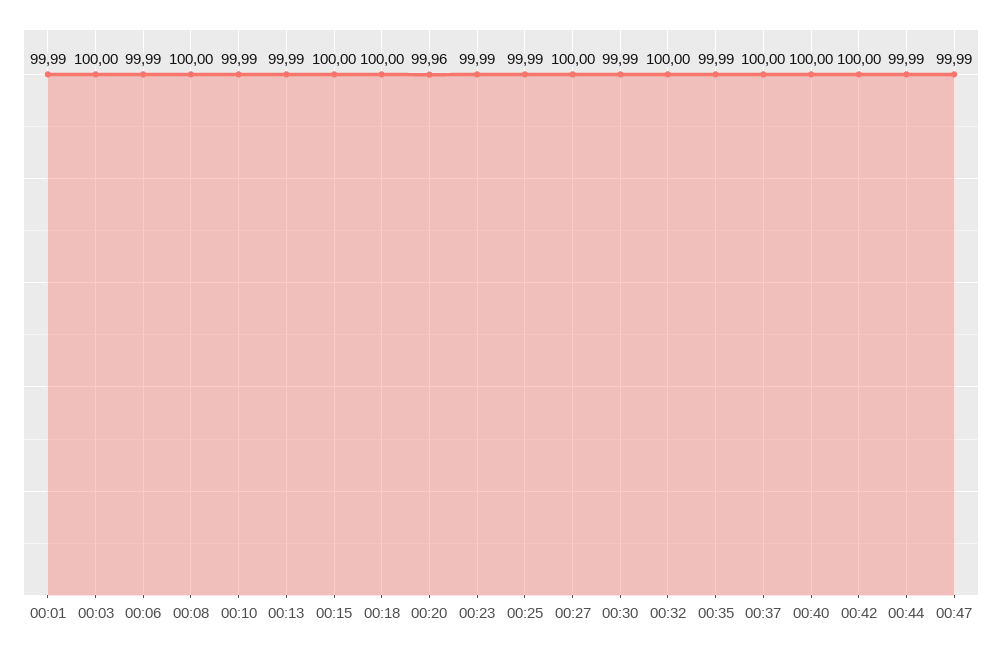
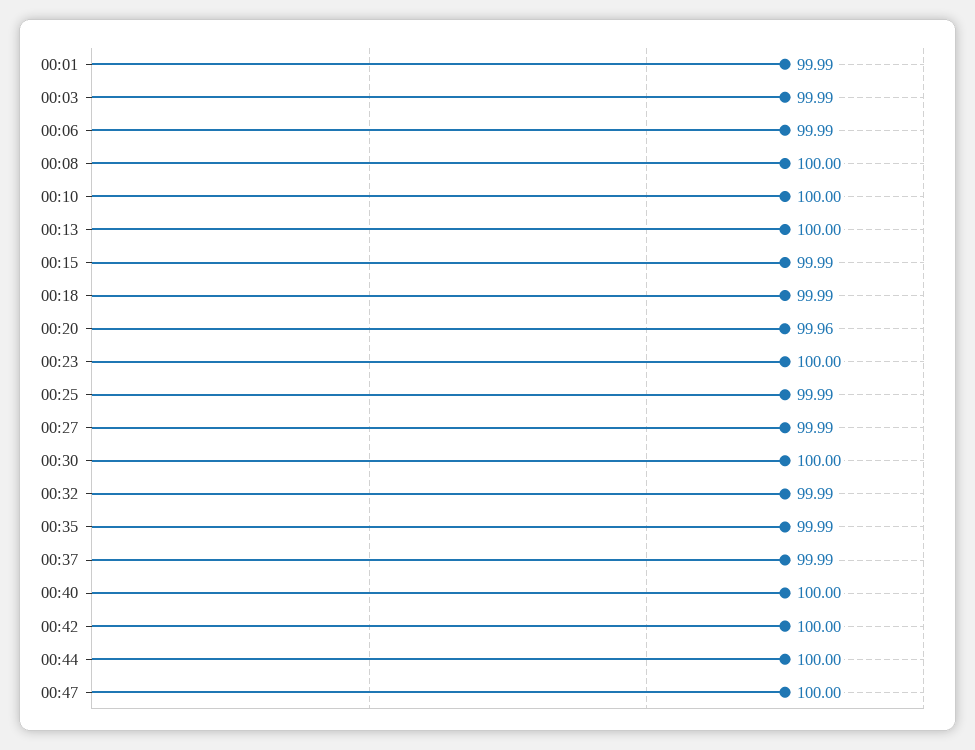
00:03: 100 -> 99.99
00:10: 99.99 -> 100
00:13: 99.99 -> 100
00:15: 100 -> 99.99
00:18: 100 -> 99.99
00:23: 99.99 -> 100
00:27: 100 -> 99.99
00:30: 99.99 -> 100
00:32: 100 -> 99.99
00:37: 100 -> 99.99
00:44: 99.99 -> 100
00:47: 99.99 -> 100

